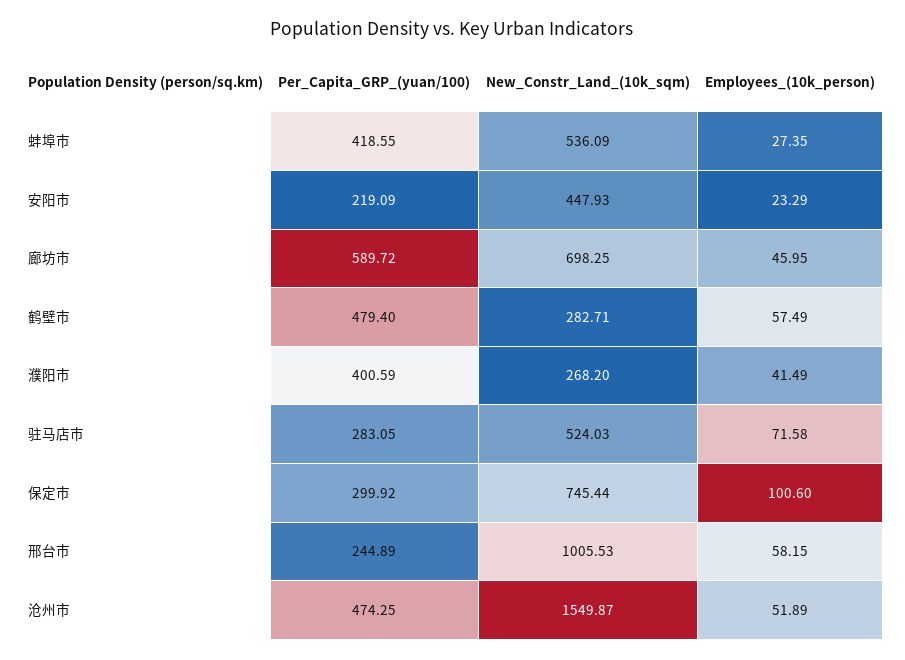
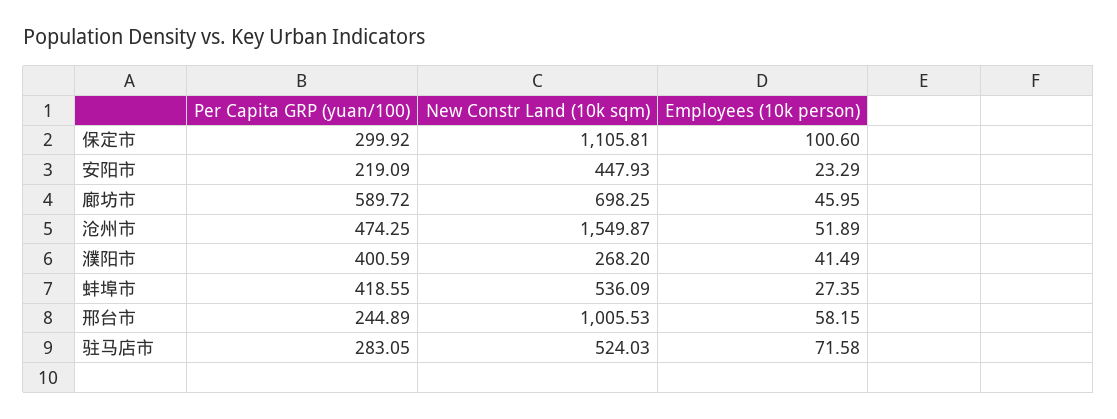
Per_Capita_GRP_(yuan/100), 鹤壁市: 479.4 -> none
New_Constr_Land_(10k_sqm), 鹤壁市: 282.71 -> none
Employees_(10k_person), 鹤壁市: 57.49 -> none
New_Constr_Land_(10k_sqm), 保定市: 745.44 -> 1105.81

